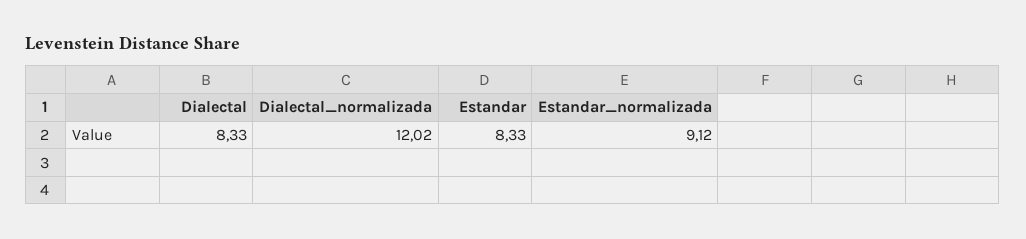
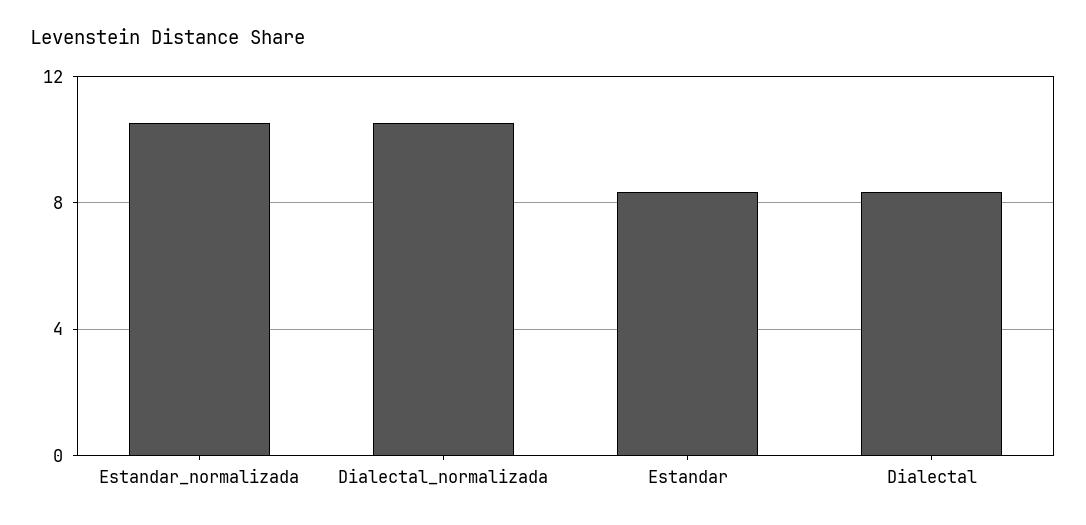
Dialectal_normalizada: 12.02 -> 10.5
Estandar_normalizada: 9.12 -> 10.5

